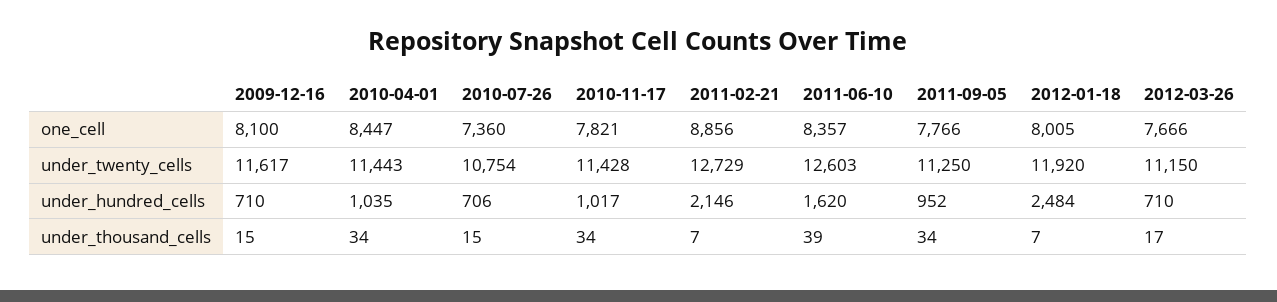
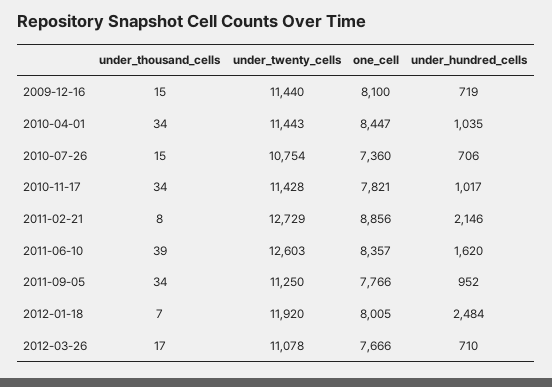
2009-12-16, under_twenty_cells: 11617 -> 11440
2012-03-26, under_twenty_cells: 11150 -> 11078
2009-12-16, under_hundred_cells: 710 -> 719
2011-02-21, under_thousand_cells: 7 -> 8

